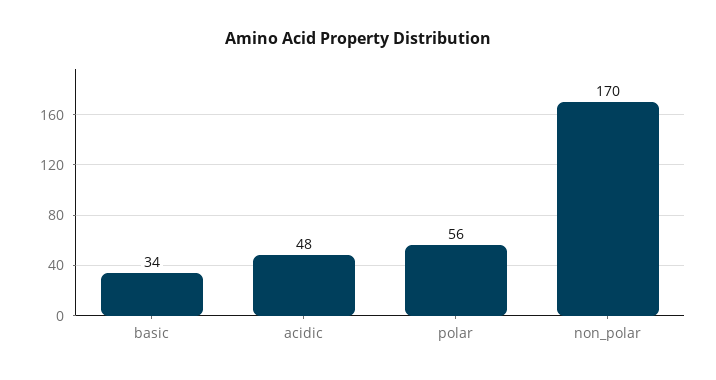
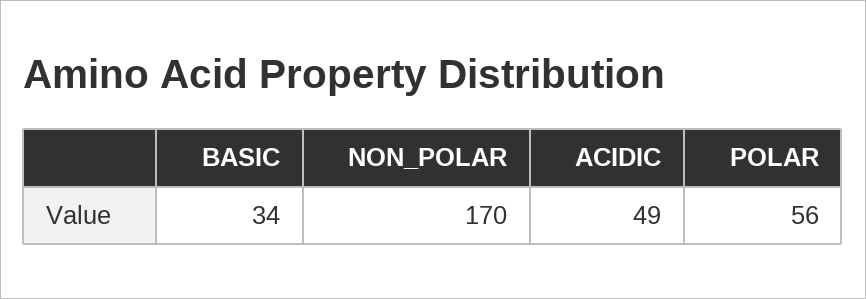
acidic: 48 -> 49

